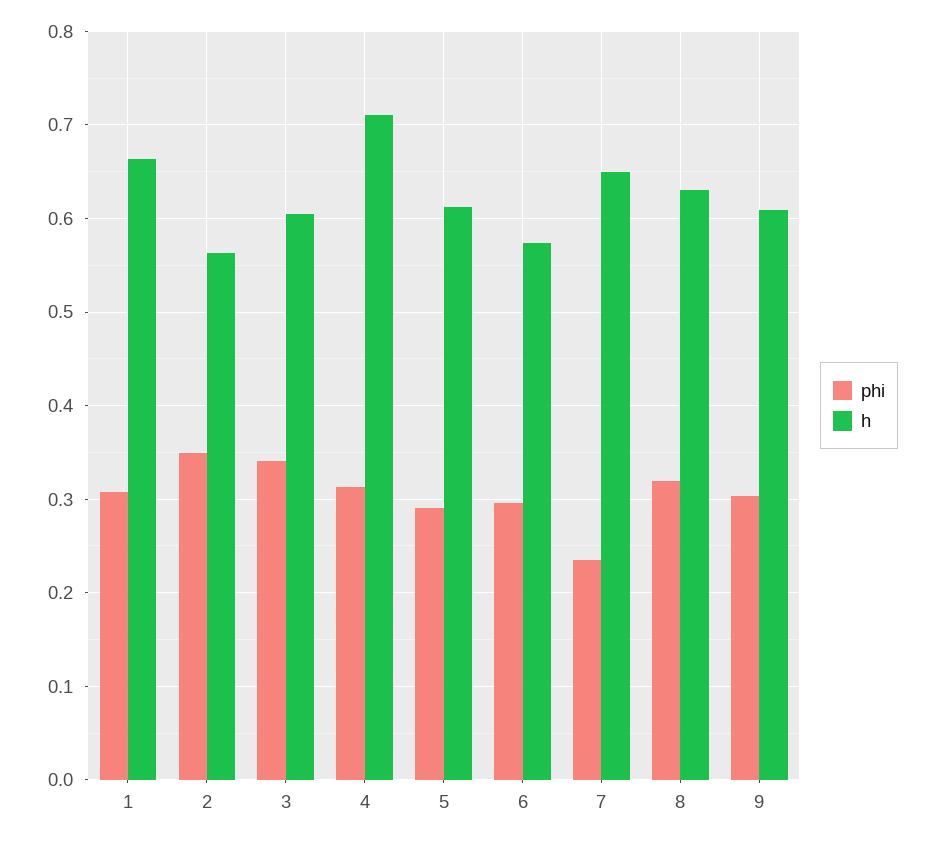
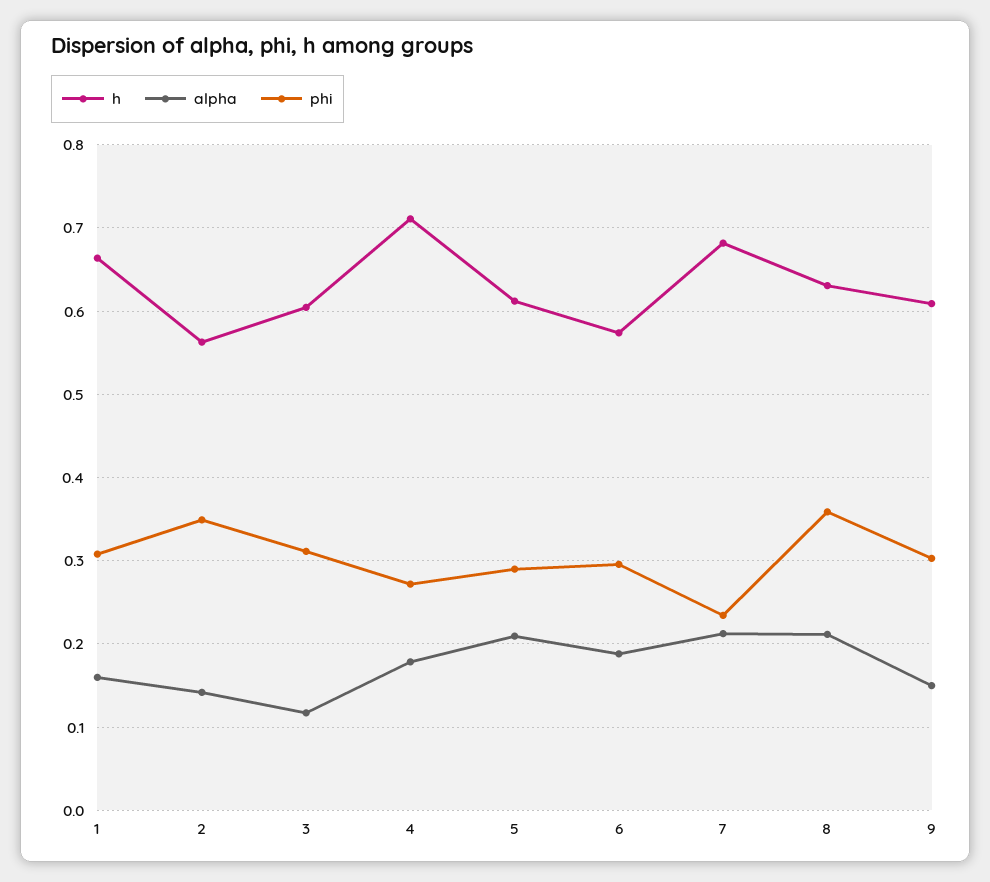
phi, 3: 0.34 -> 0.31
phi, 4: 0.31 -> 0.27
h, 7: 0.65 -> 0.68
phi, 8: 0.32 -> 0.36
alpha, 1: none -> 0.16
alpha, 2: none -> 0.14
alpha, 3: none -> 0.12
alpha, 4: none -> 0.18
alpha, 5: none -> 0.21
alpha, 6: none -> 0.19
alpha, 7: none -> 0.21
alpha, 8: none -> 0.21
alpha, 9: none -> 0.15

